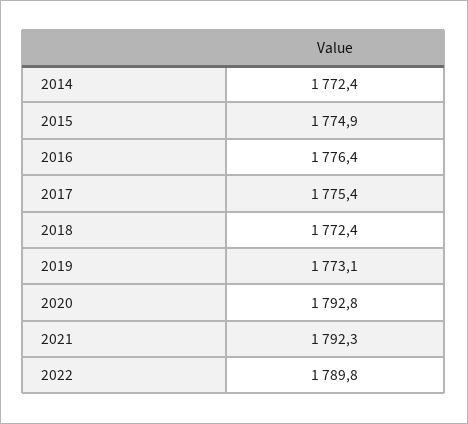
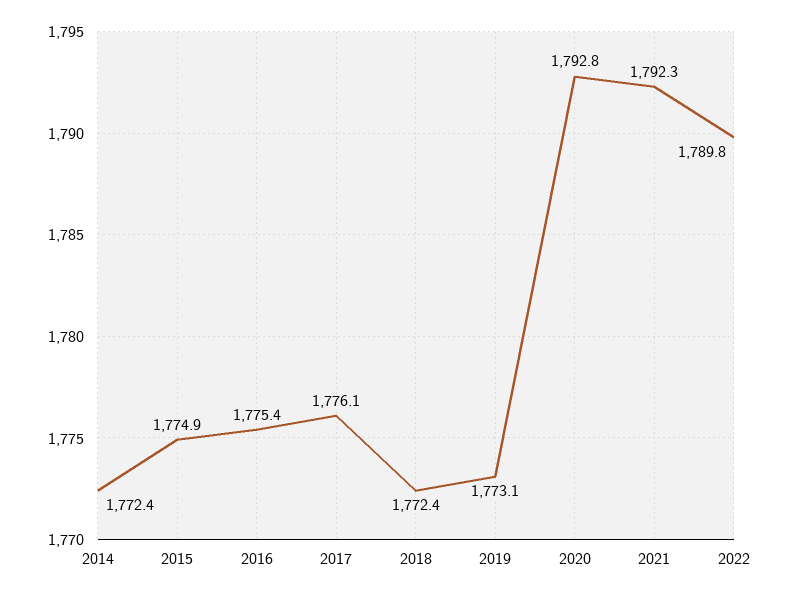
2016: 1776.4 -> 1775.4
2017: 1775.4 -> 1776.1

